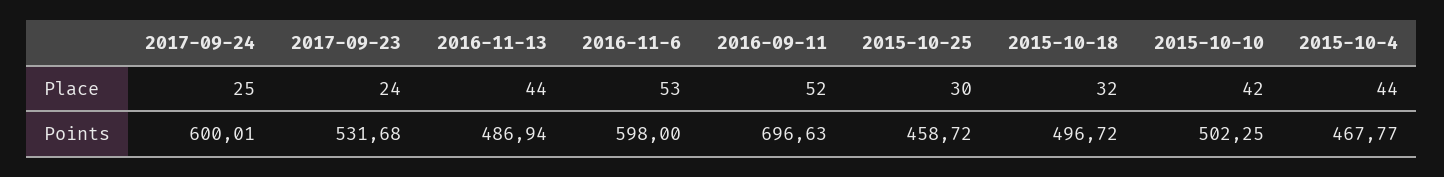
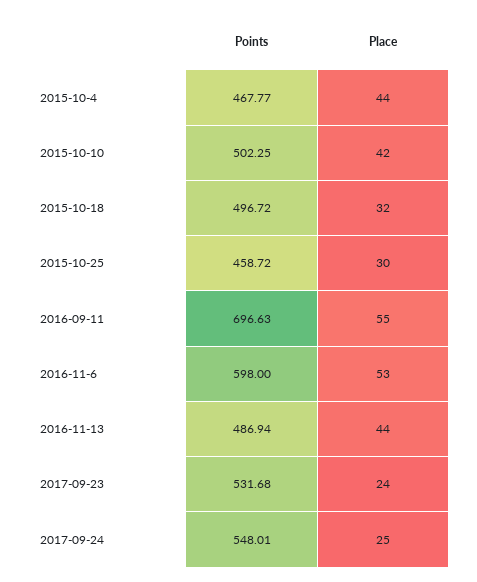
2016-09-11, Place: 52 -> 55
2017-09-24, Points: 600.01 -> 548.01

